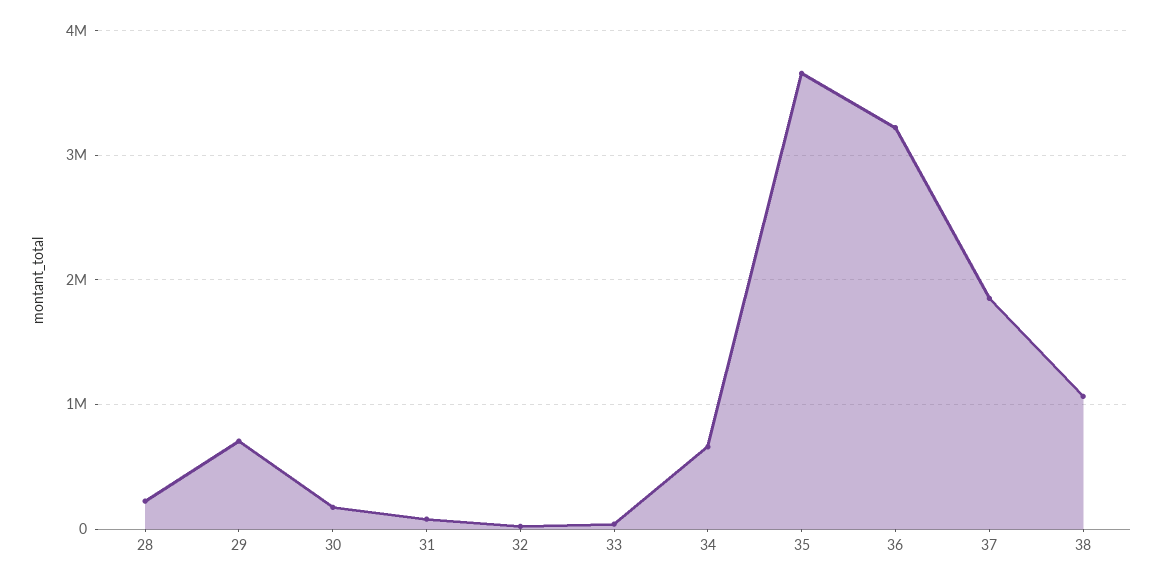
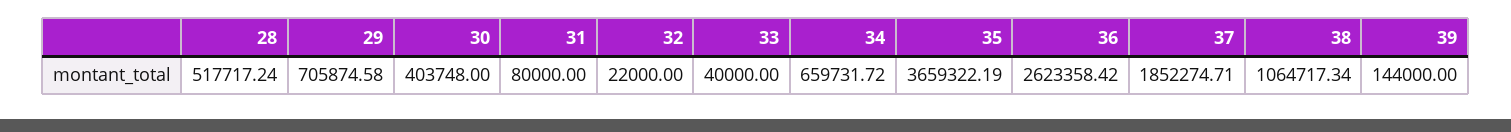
28: 200000 -> 517717.24
30: 200000 -> 403748
36: 3200000 -> 2623358.42
39: none -> 144000

